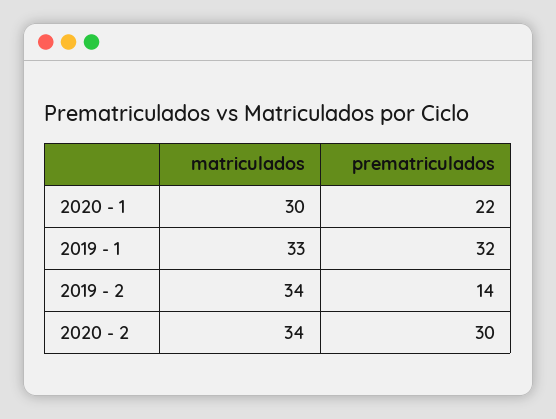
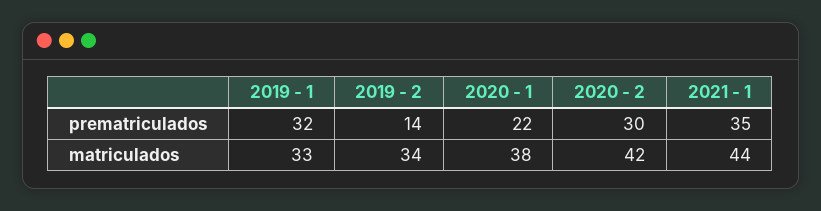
matriculados, 2020 - 1: 30 -> 38
matriculados, 2020 - 2: 34 -> 42
prematriculados, 2021 - 1: none -> 35
matriculados, 2021 - 1: none -> 44

